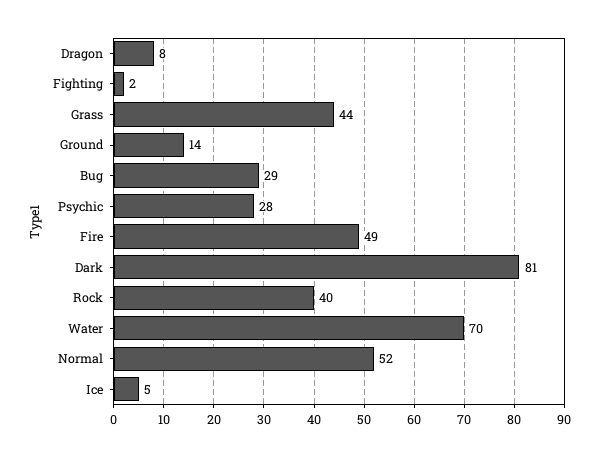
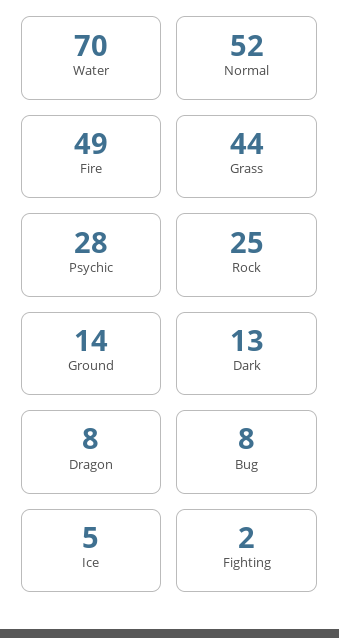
Bug: 29 -> 8
Dark: 81 -> 13
Rock: 40 -> 25

